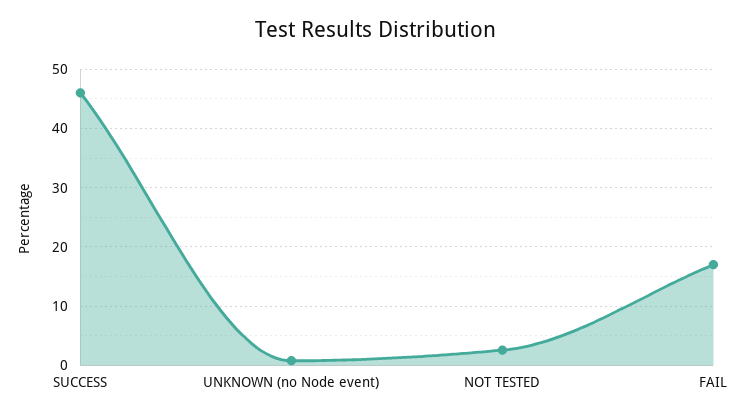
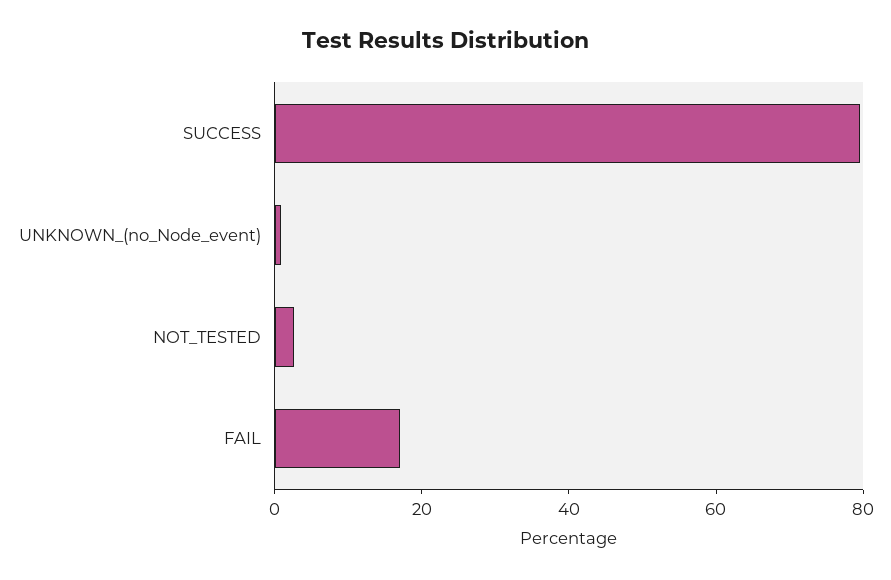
SUCCESS: 46 -> 80

